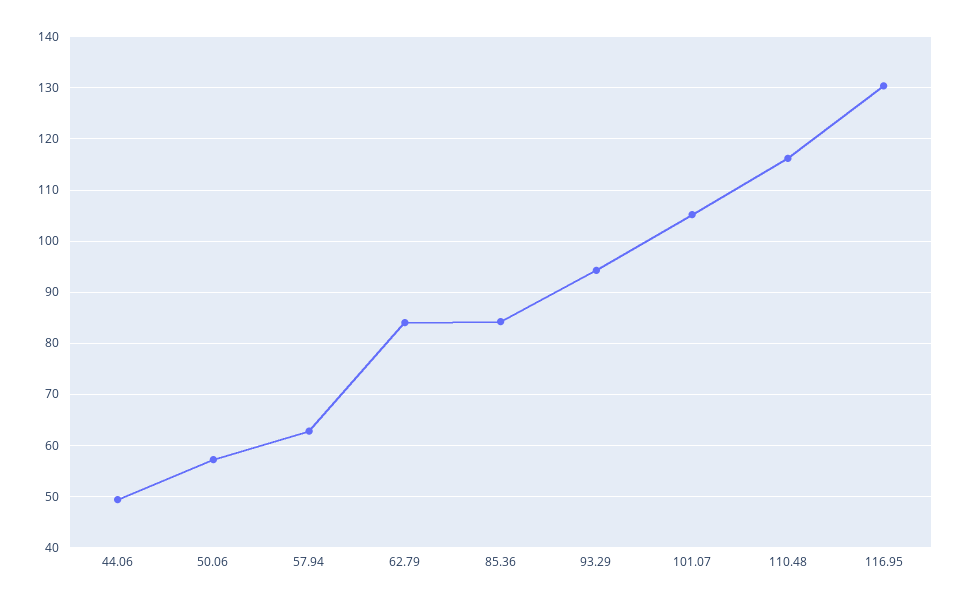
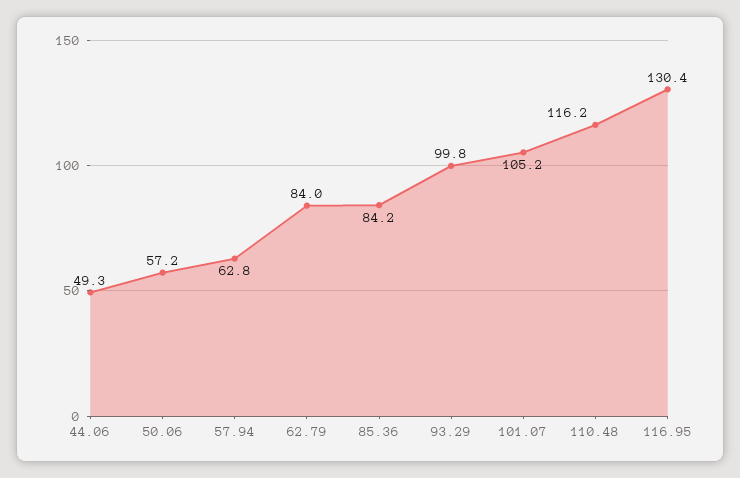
93.29: 94 -> 99.8

